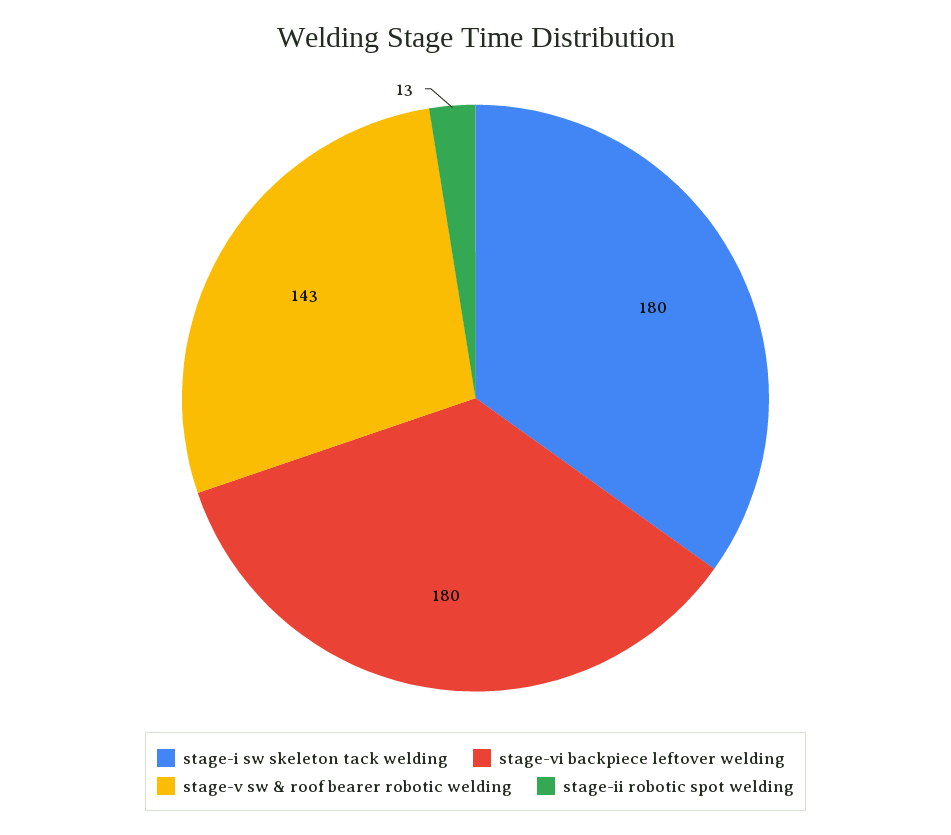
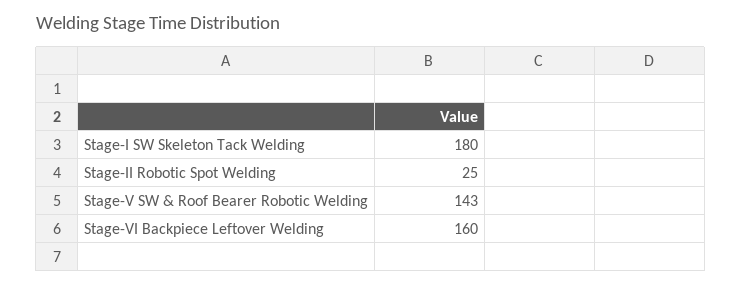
stage-vi backpiece leftover welding: 180 -> 160
stage-ii robotic spot welding: 13 -> 25

